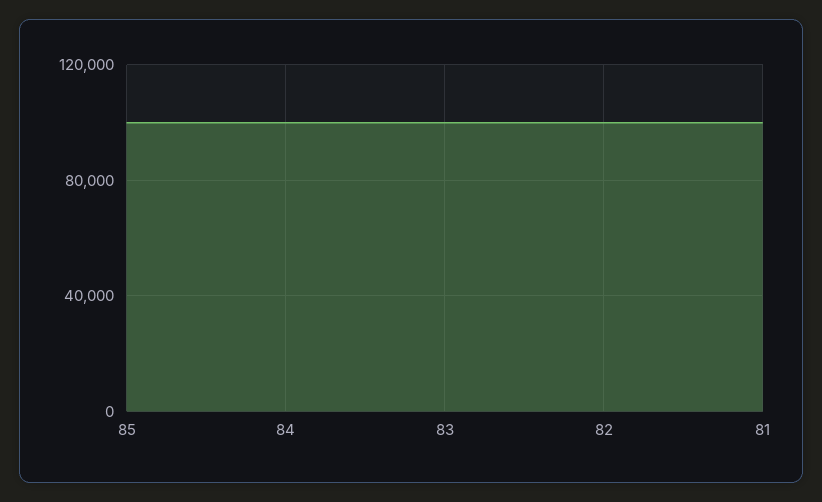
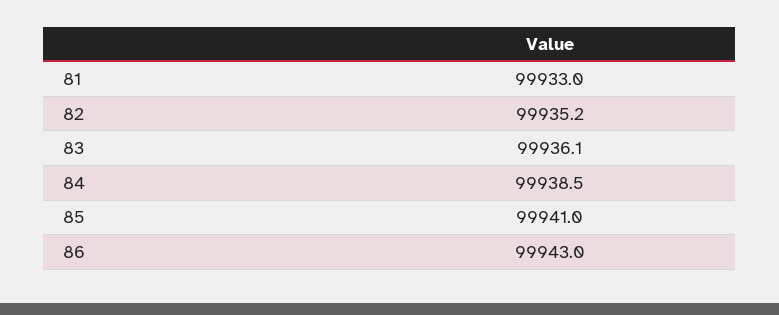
86: none -> 99943

